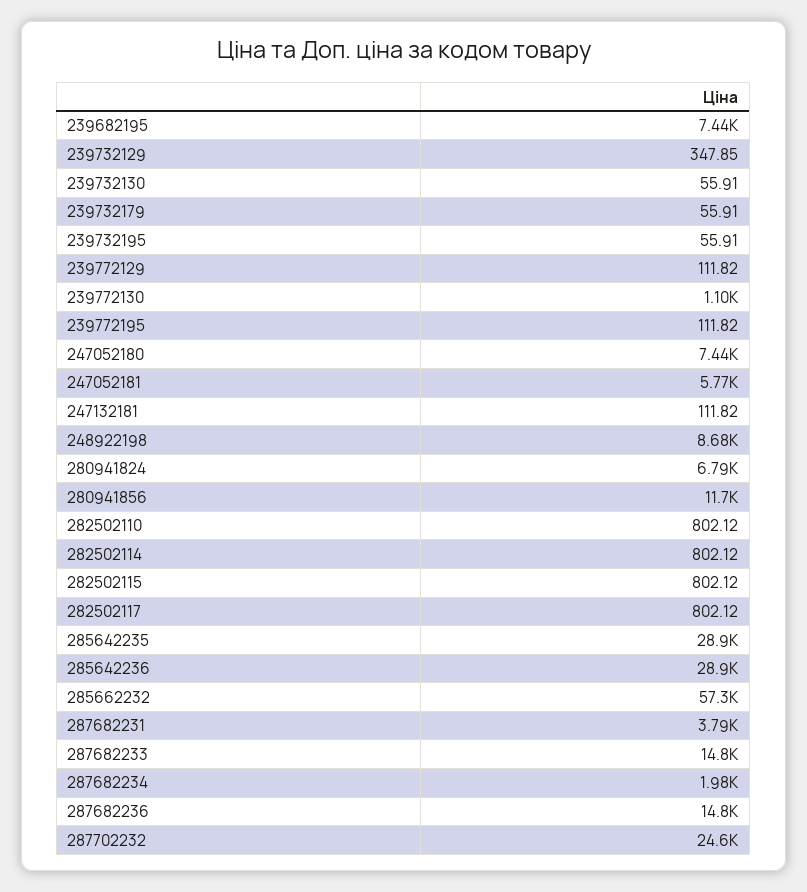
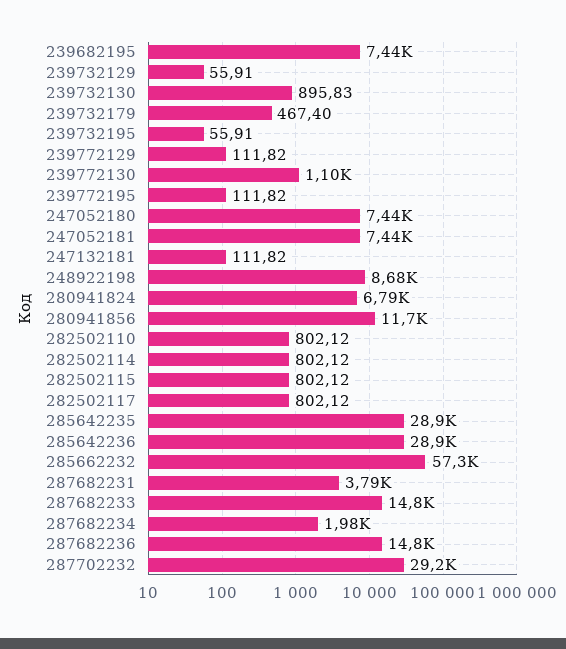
239732129: 347.85 -> 55.91
239732130: 55.91 -> 895.83
239732179: 55.91 -> 467.4
247052181: 5770 -> 7440
287702232: 24600 -> 29200

